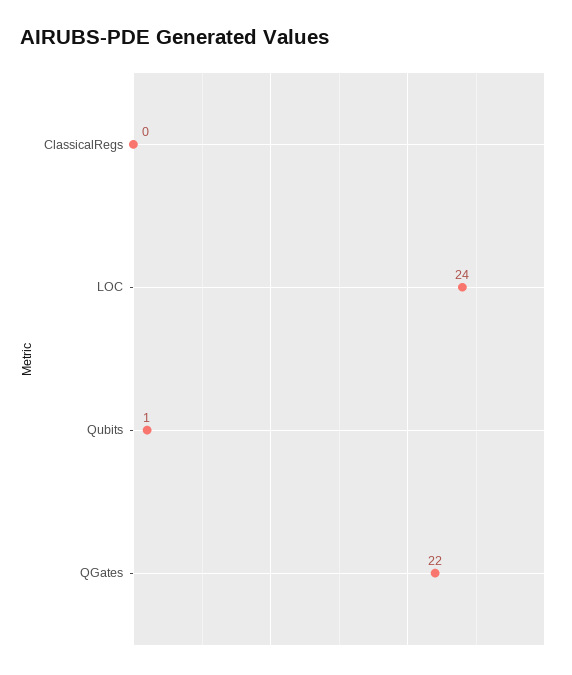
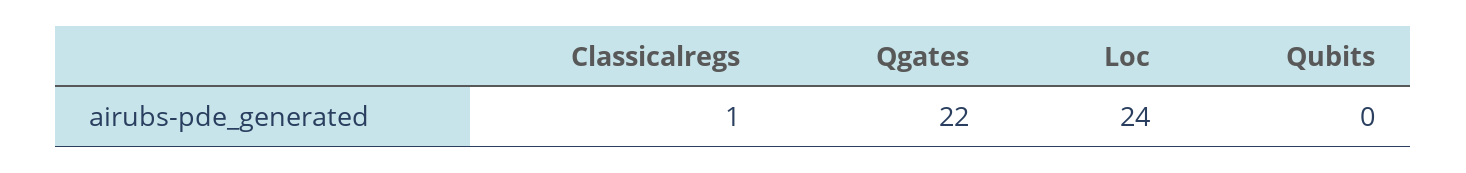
ClassicalRegs: 0 -> 1
Qubits: 1 -> 0

